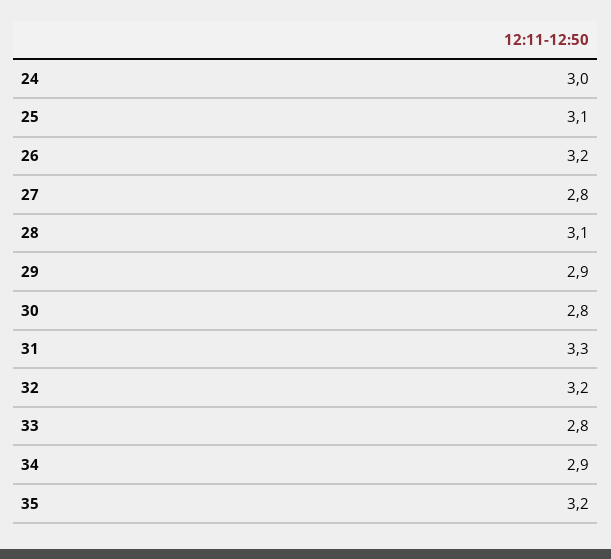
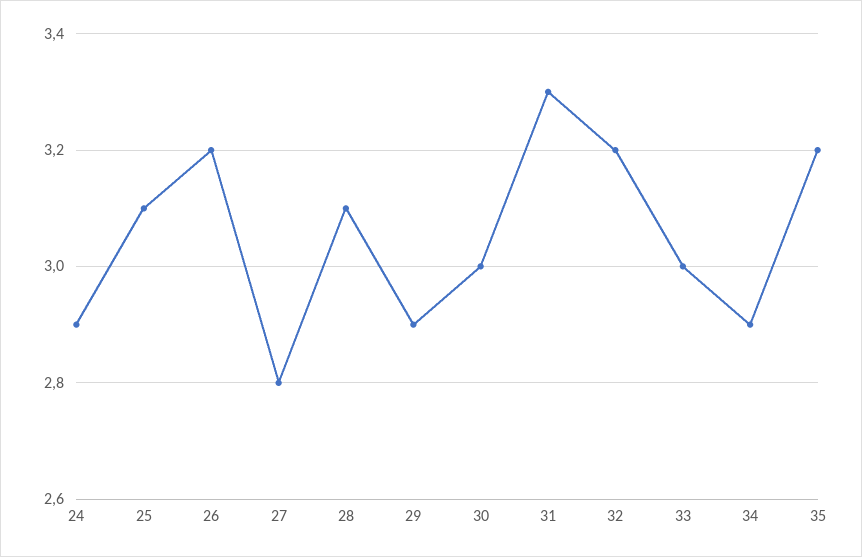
24: 3 -> 2.9
30: 2.8 -> 3
33: 2.8 -> 3

